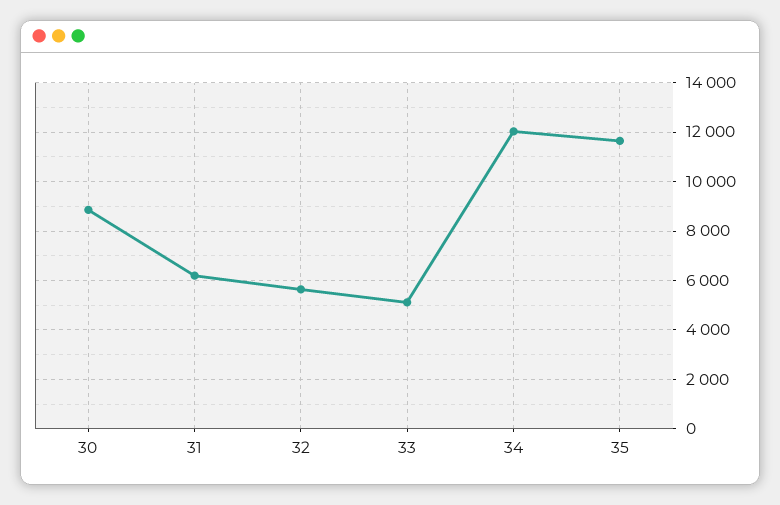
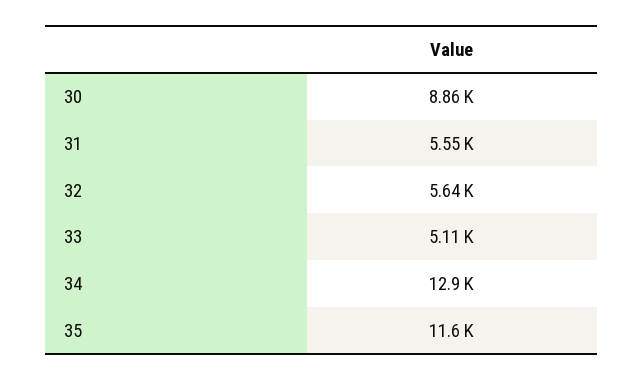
31: 6250 -> 5550
34: 12000 -> 12900

